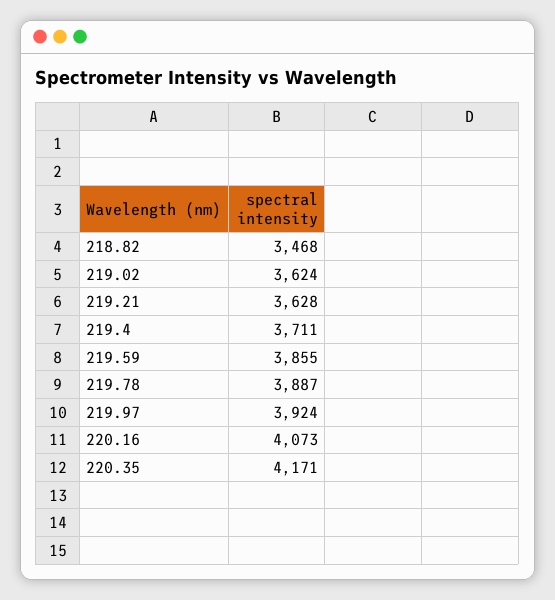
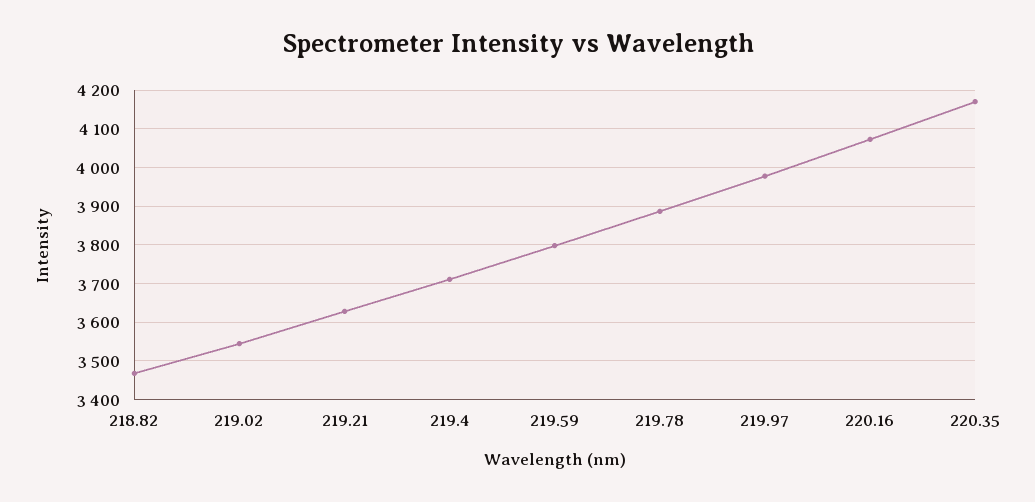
219.02: 3624 -> 3540
219.59: 3855 -> 3800
219.97: 3924 -> 3980

